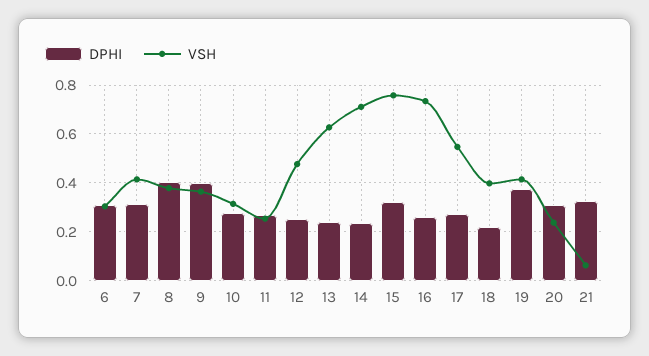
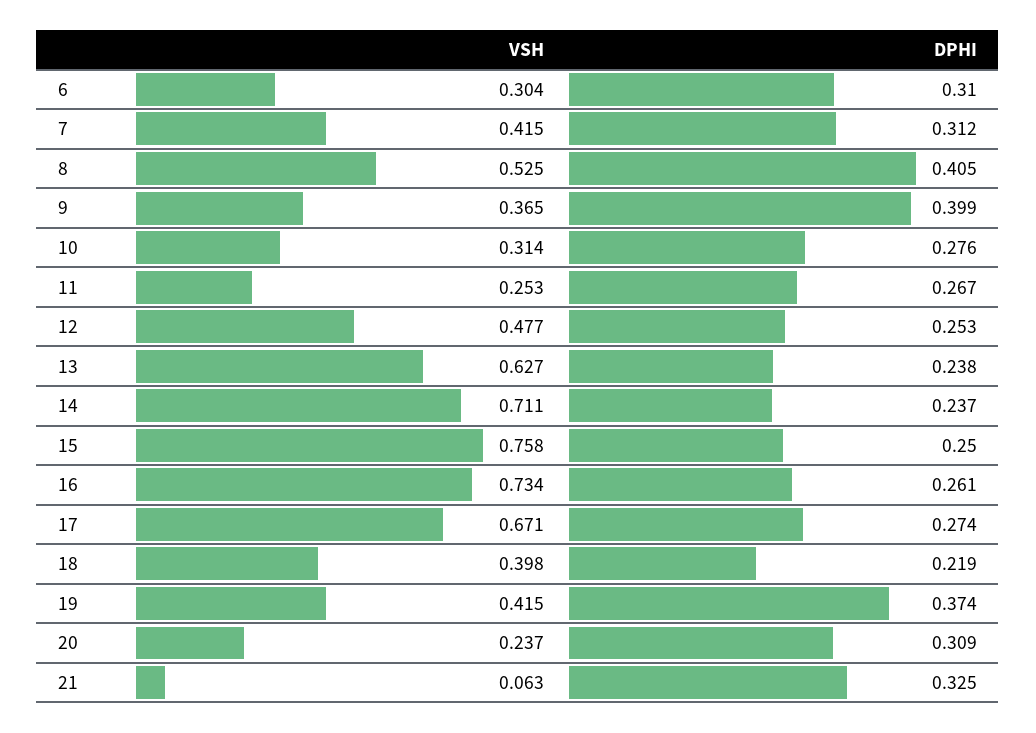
VSH, 8: 0.375 -> 0.525
DPHI, 15: 0.325 -> 0.25
VSH, 17: 0.55 -> 0.671

